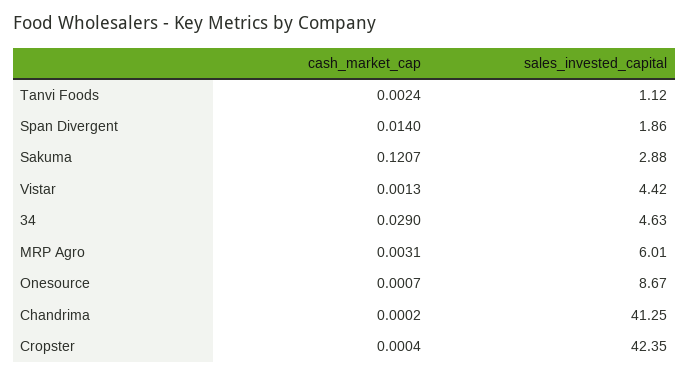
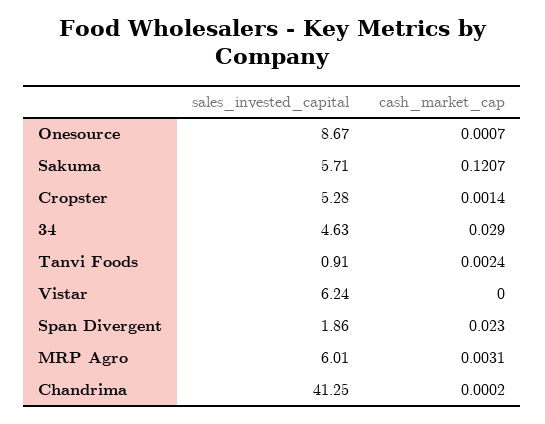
sales_invested_capital, Tanvi Foods: 1.12 -> 0.91
cash_market_cap, Span Divergent: 0.014 -> 0.023
sales_invested_capital, Sakuma: 2.88 -> 5.71
cash_market_cap, Vistar: 0.0013 -> 0
sales_invested_capital, Vistar: 4.42 -> 6.24
cash_market_cap, Cropster: 0.0004 -> 0.0014
sales_invested_capital, Cropster: 42.35 -> 5.28

